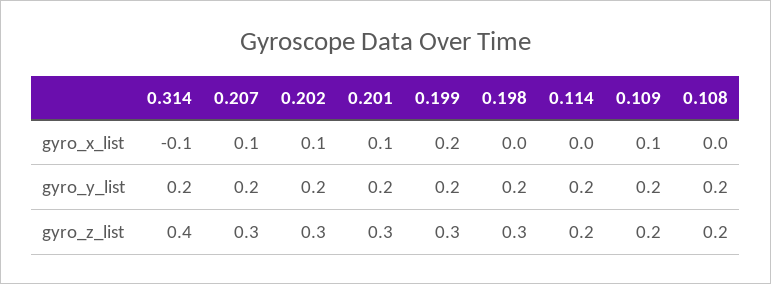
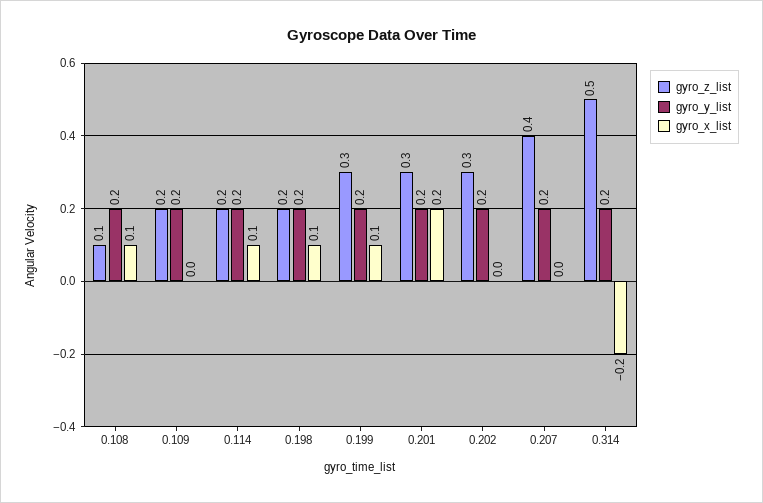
gyro_x_list, 0.314: -0.1 -> -0.2
gyro_x_list, 0.207: 0.1 -> 0
gyro_x_list, 0.202: 0.1 -> 0
gyro_x_list, 0.201: 0.1 -> 0.2
gyro_x_list, 0.199: 0.2 -> 0.1
gyro_x_list, 0.198: 0 -> 0.1
gyro_x_list, 0.114: 0 -> 0.1
gyro_x_list, 0.109: 0.1 -> 0
gyro_x_list, 0.108: 0 -> 0.1
gyro_z_list, 0.314: 0.4 -> 0.5
gyro_z_list, 0.207: 0.3 -> 0.4
gyro_z_list, 0.198: 0.3 -> 0.2
gyro_z_list, 0.108: 0.2 -> 0.1

